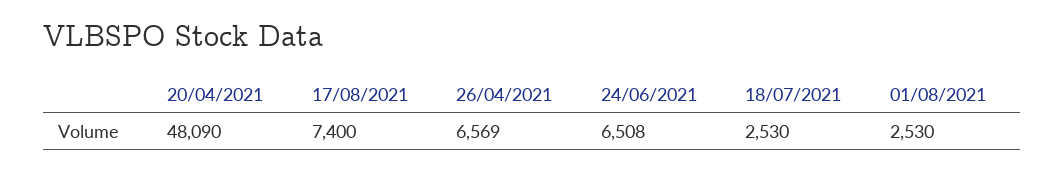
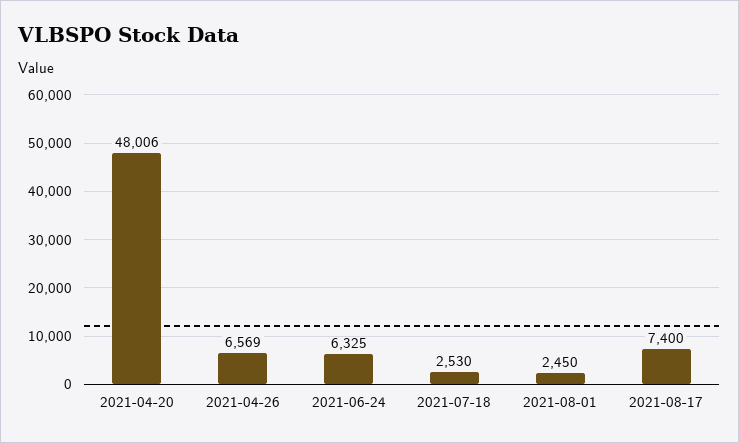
20/04/2021: 48090 -> 48006
24/06/2021: 6508 -> 6325
01/08/2021: 2530 -> 2450

